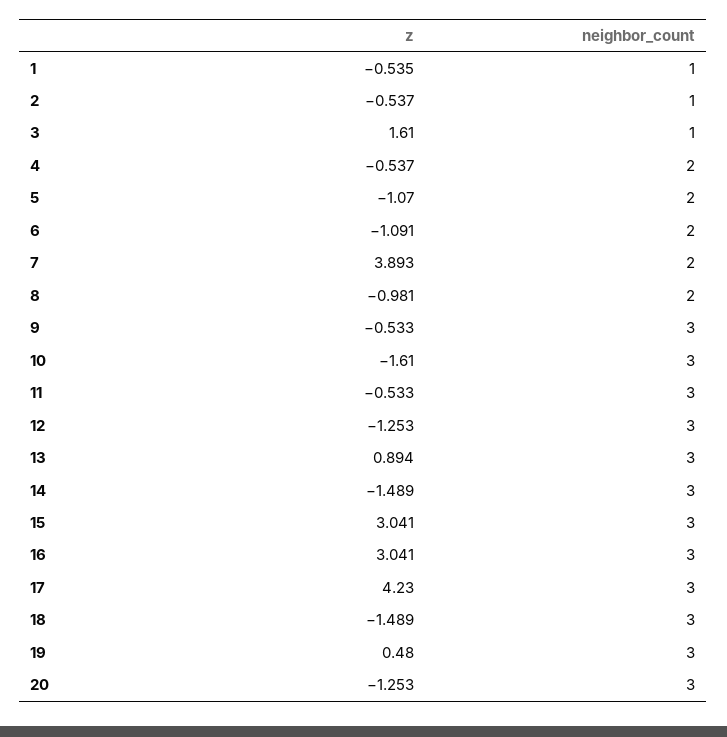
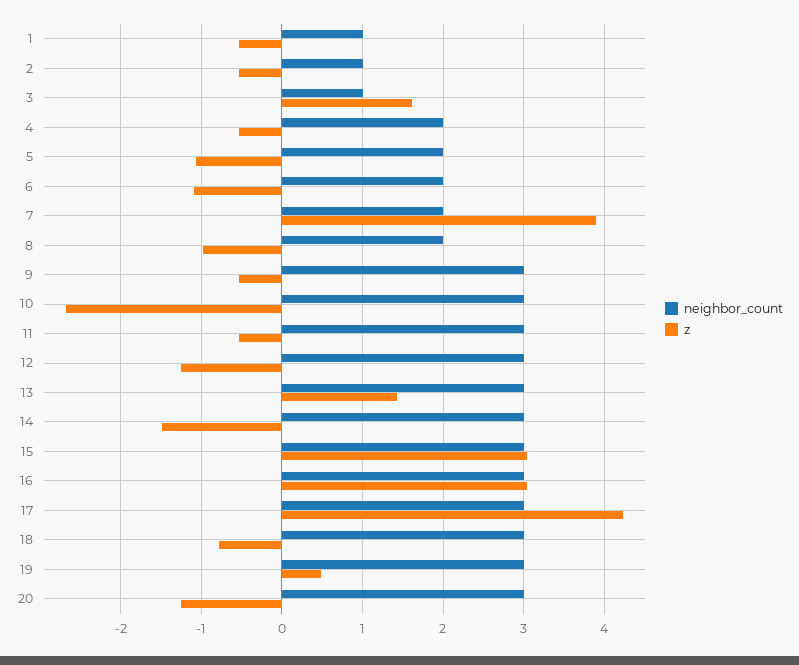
z, 10: -1.61 -> -2.7
z, 13: 0.894 -> 1.4
z, 18: -1.489 -> -0.8

